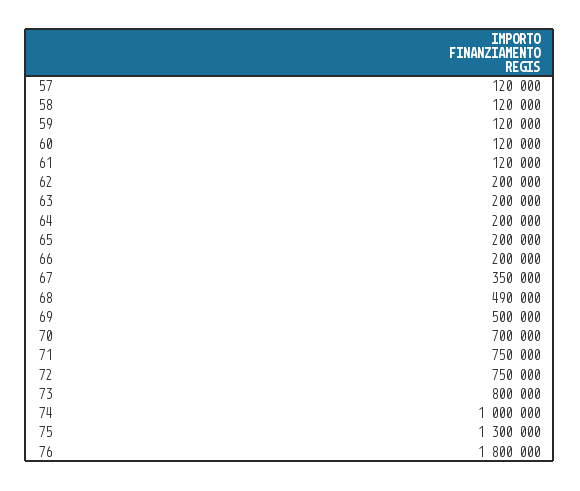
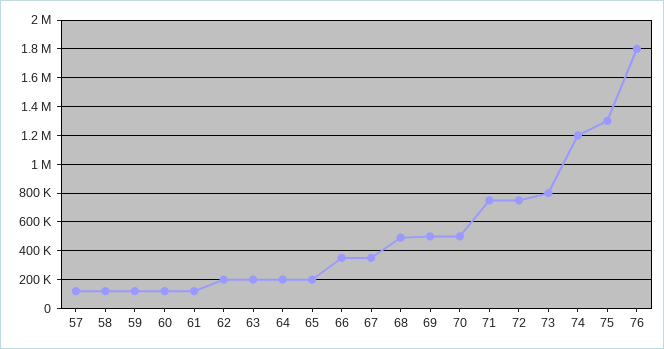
66: 200000 -> 350000
70: 700000 -> 500000
74: 1000000 -> 1200000

